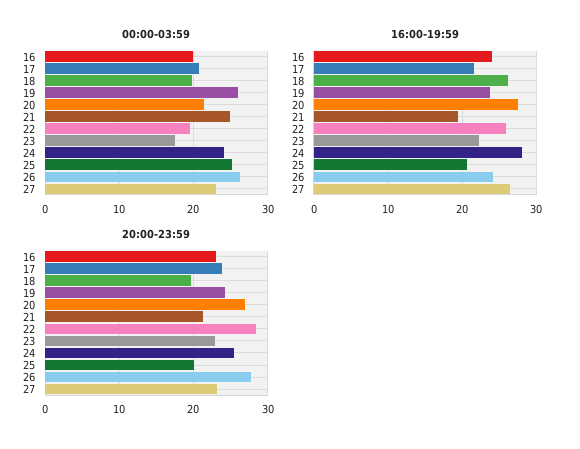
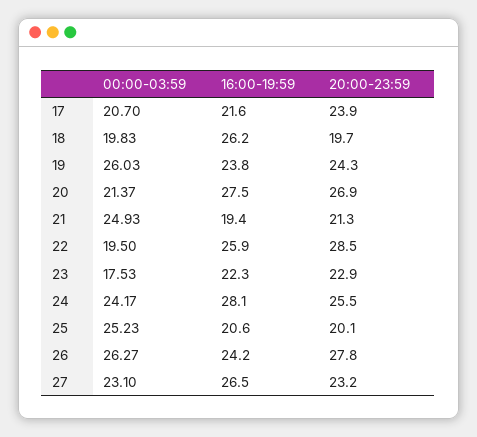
00:00-03:59, 16: 20 -> none
16:00-19:59, 16: 24 -> none
20:00-23:59, 16: 23 -> none

